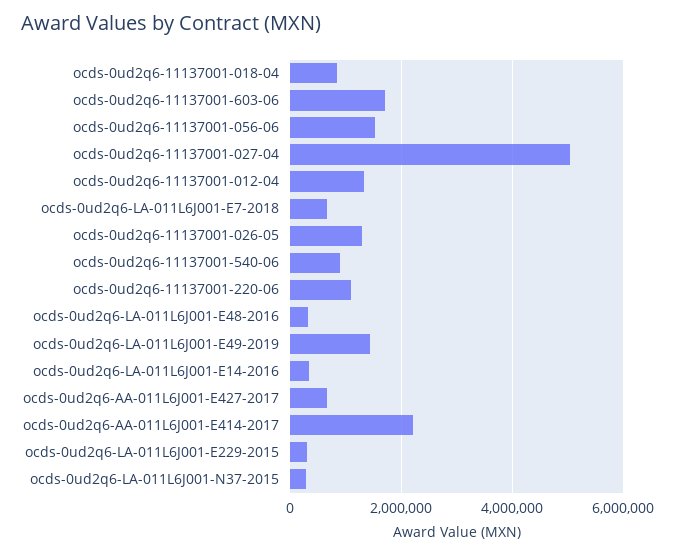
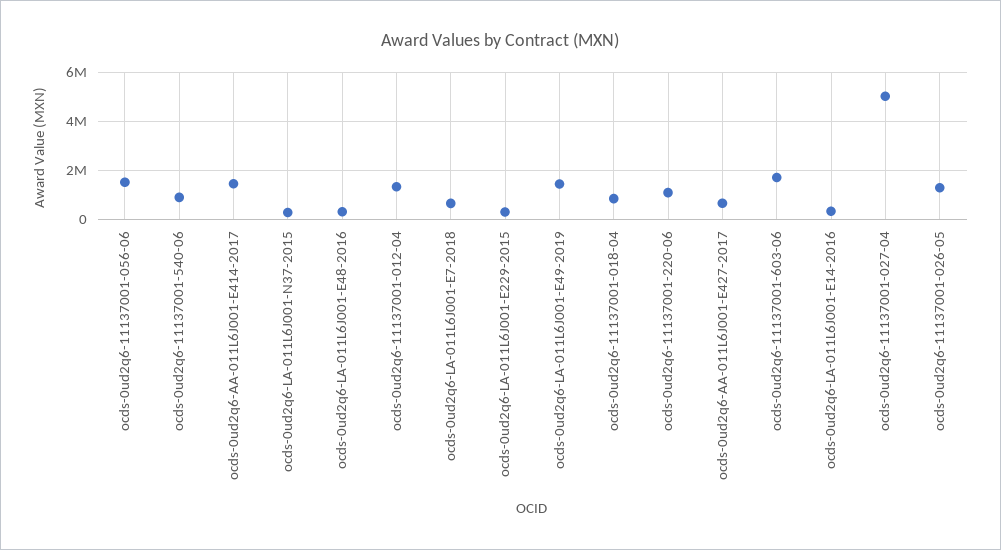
ocds-0ud2q6-AA-011L6J001-E414-2017: 2200000 -> 1500000

